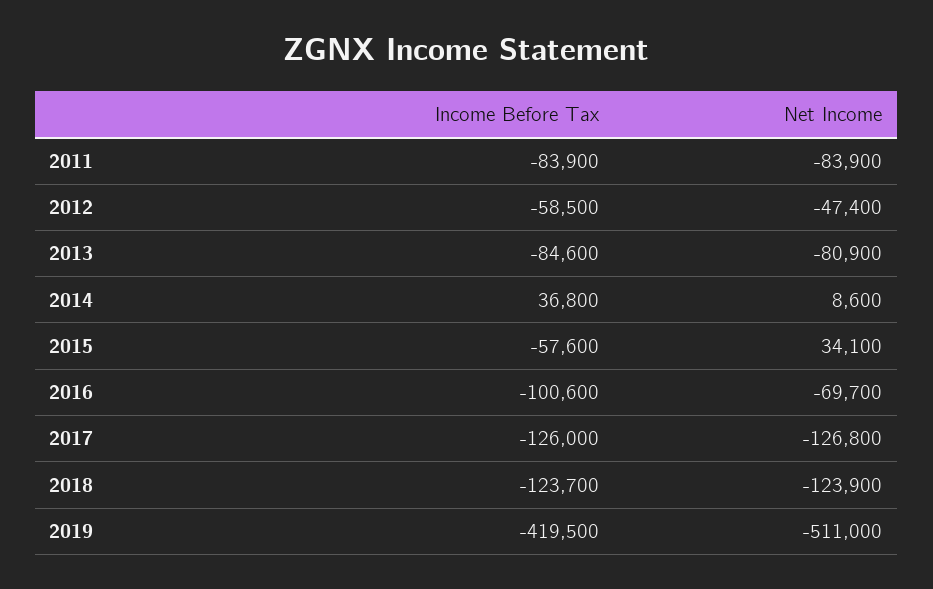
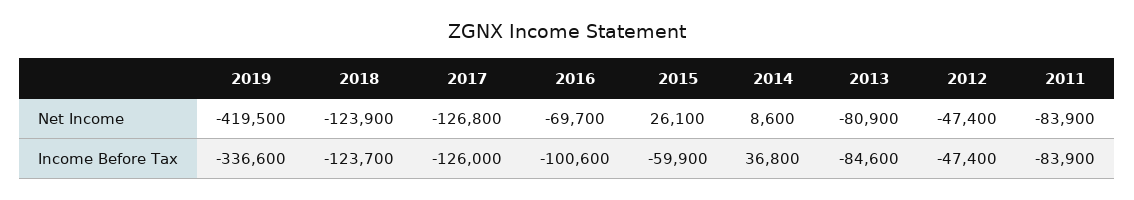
Income Before Tax, 2012: -58500 -> -47400
Income Before Tax, 2015: -57600 -> -59900
Net Income, 2015: 34100 -> 26100
Income Before Tax, 2019: -419500 -> -336600
Net Income, 2019: -511000 -> -419500

